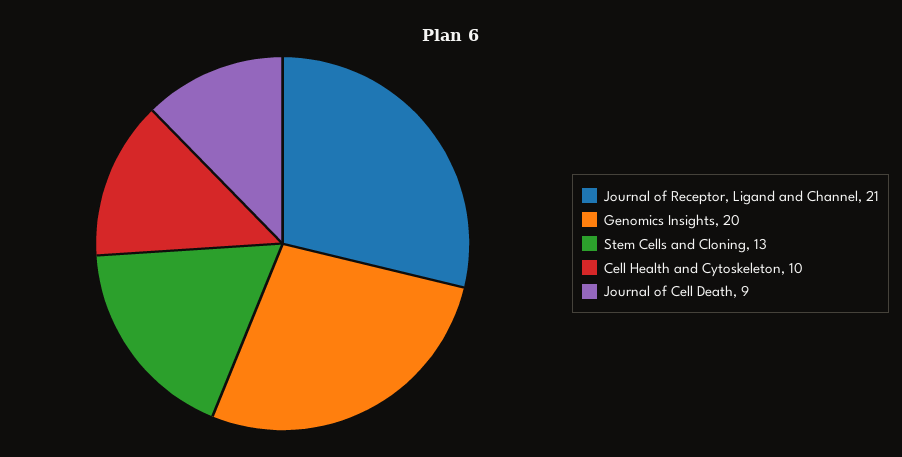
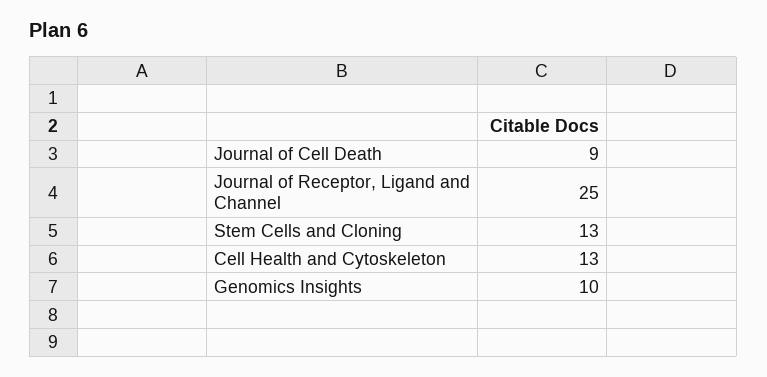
Journal of Receptor, Ligand and Channel: 21 -> 25
Genomics Insights: 20 -> 10
Cell Health and Cytoskeleton: 10 -> 13

